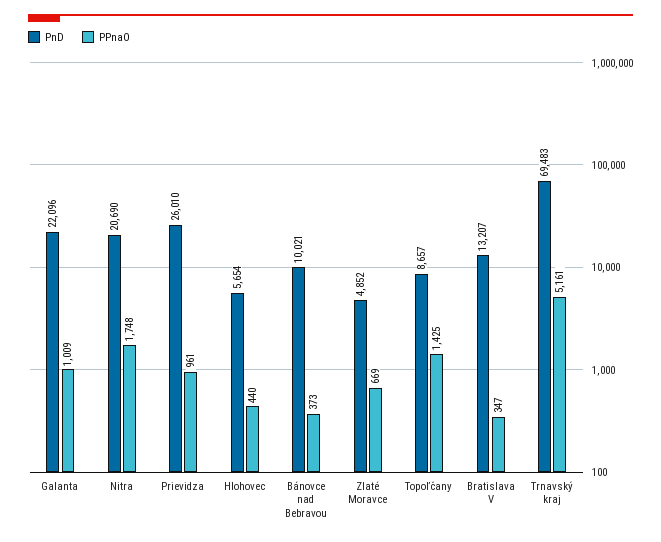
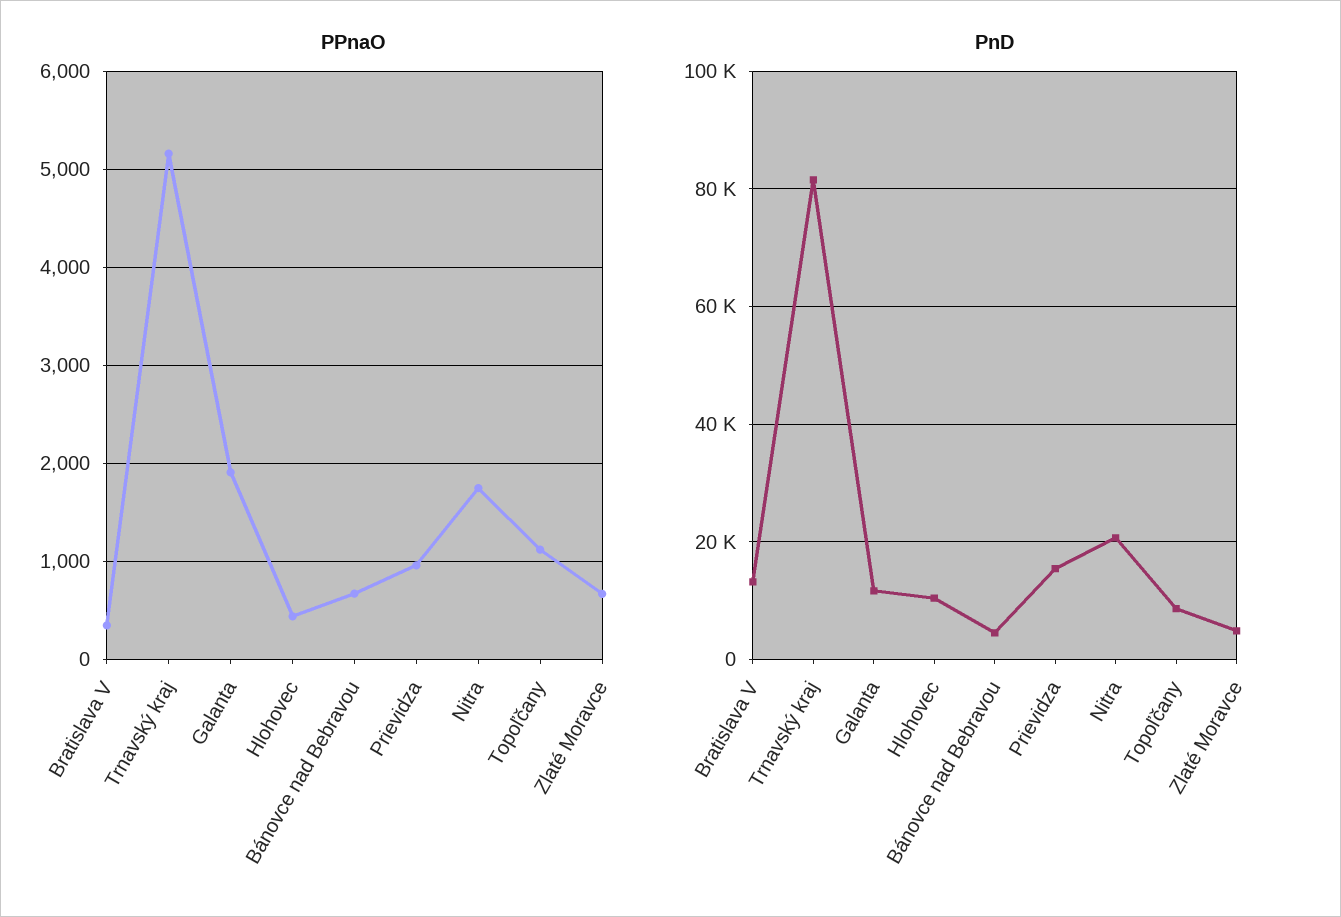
PnD, Galanta: 22096 -> 12000
PPnaO, Galanta: 1009 -> 1900
PnD, Prievidza: 26010 -> 16000
PnD, Hlohovec: 5654 -> 10000
PnD, Bánovce nad Bebravou: 10021 -> 4000
PPnaO, Bánovce nad Bebravou: 373 -> 700
PPnaO, Topoľčany: 1425 -> 1100
PnD, Trnavský kraj: 69483 -> 82000

